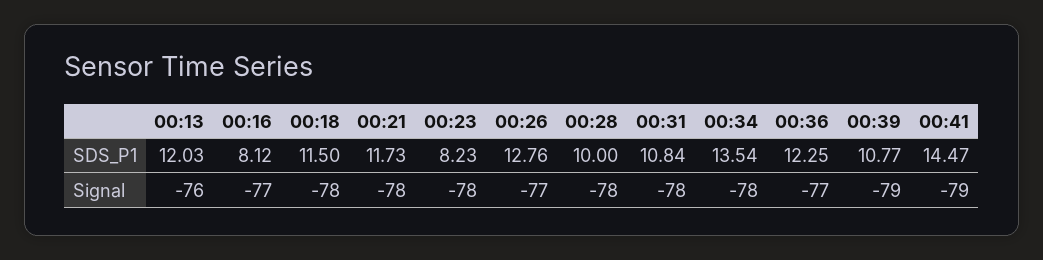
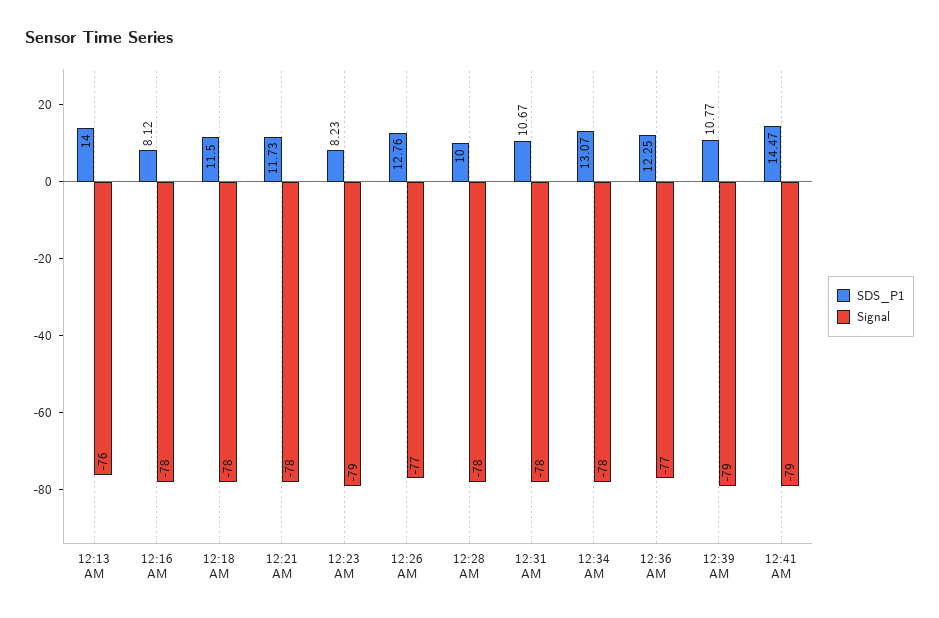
SDS_P1, 00:13: 12.03 -> 14
SDS_P1, 00:31: 10.84 -> 10.67
SDS_P1, 00:34: 13.54 -> 13.07
Signal, 00:16: -77 -> -78
Signal, 00:23: -78 -> -79

